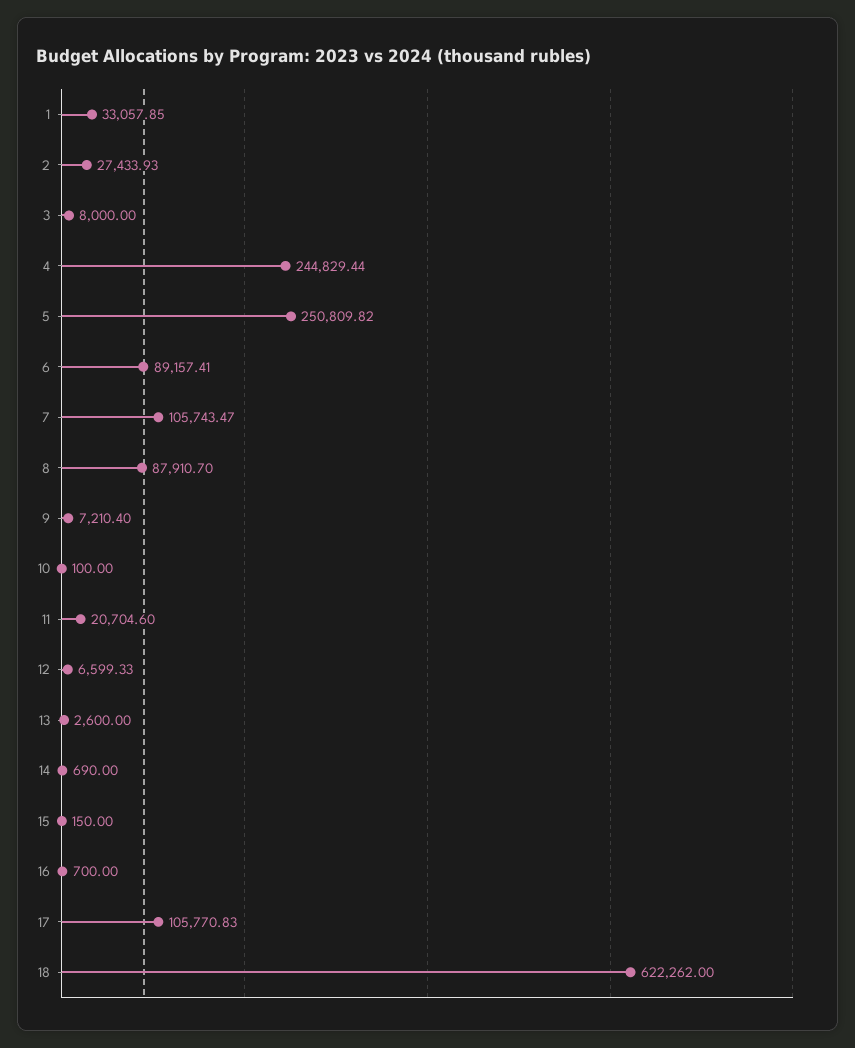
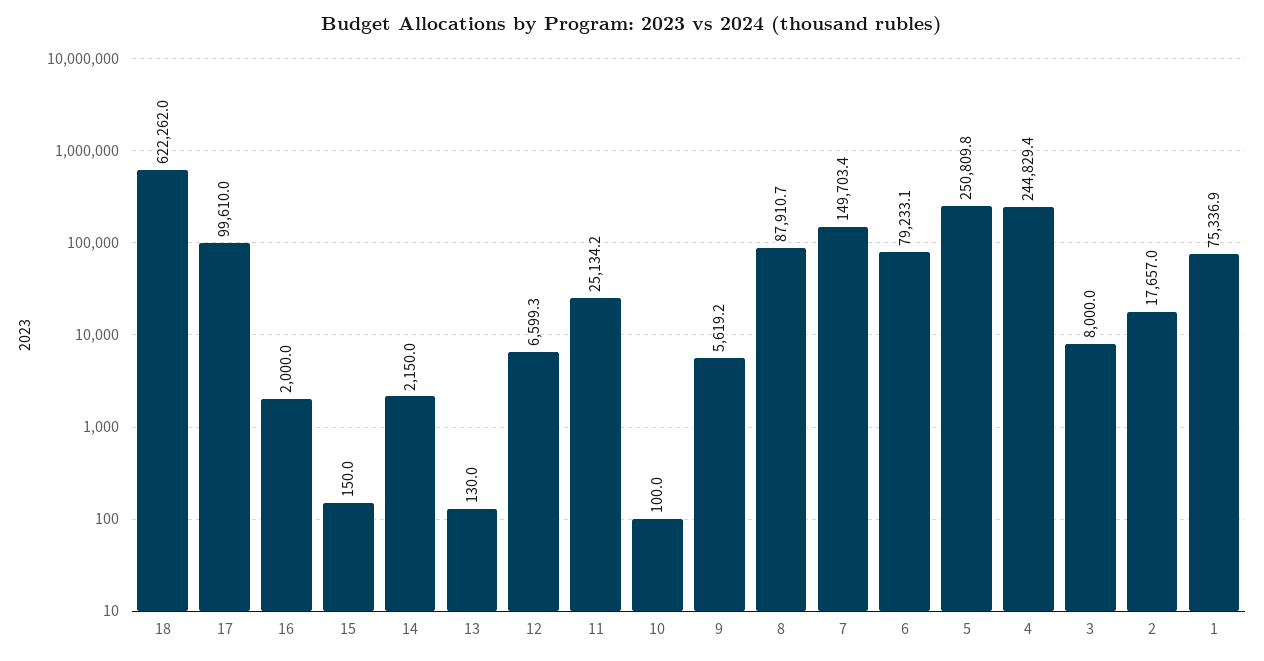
1: 33057.85 -> 75336.9
2: 27433.93 -> 17657
6: 89157.41 -> 79233.1
7: 105743.47 -> 149703.4
9: 7210.4 -> 5619.2
11: 20704.6 -> 25134.2
13: 2600 -> 130
14: 690 -> 2150
16: 700 -> 2000
17: 105770.83 -> 99610

